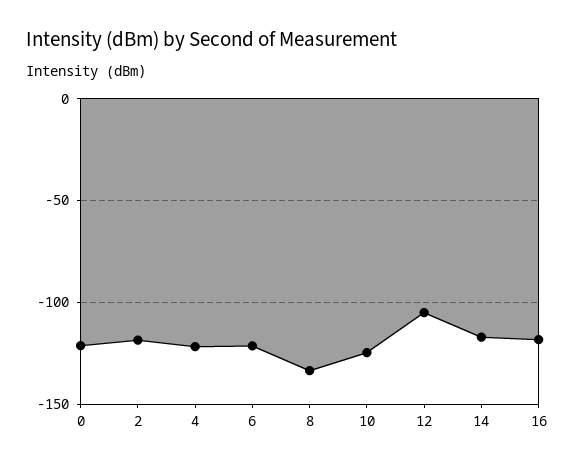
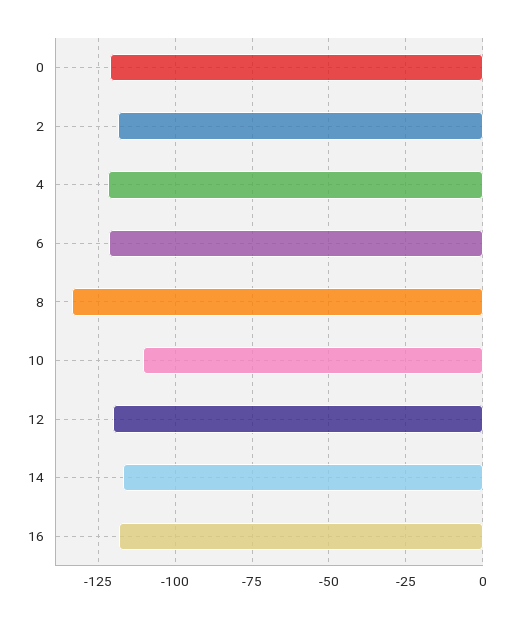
10: -125 -> -110
12: -105 -> -120

